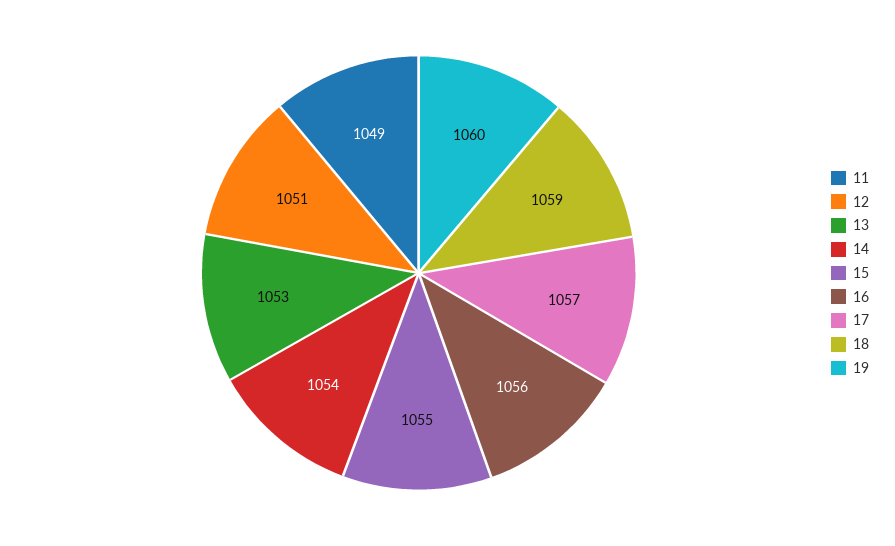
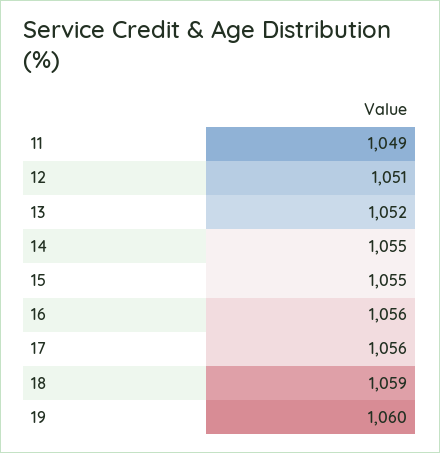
13: 1053 -> 1052
14: 1054 -> 1055
17: 1057 -> 1056

